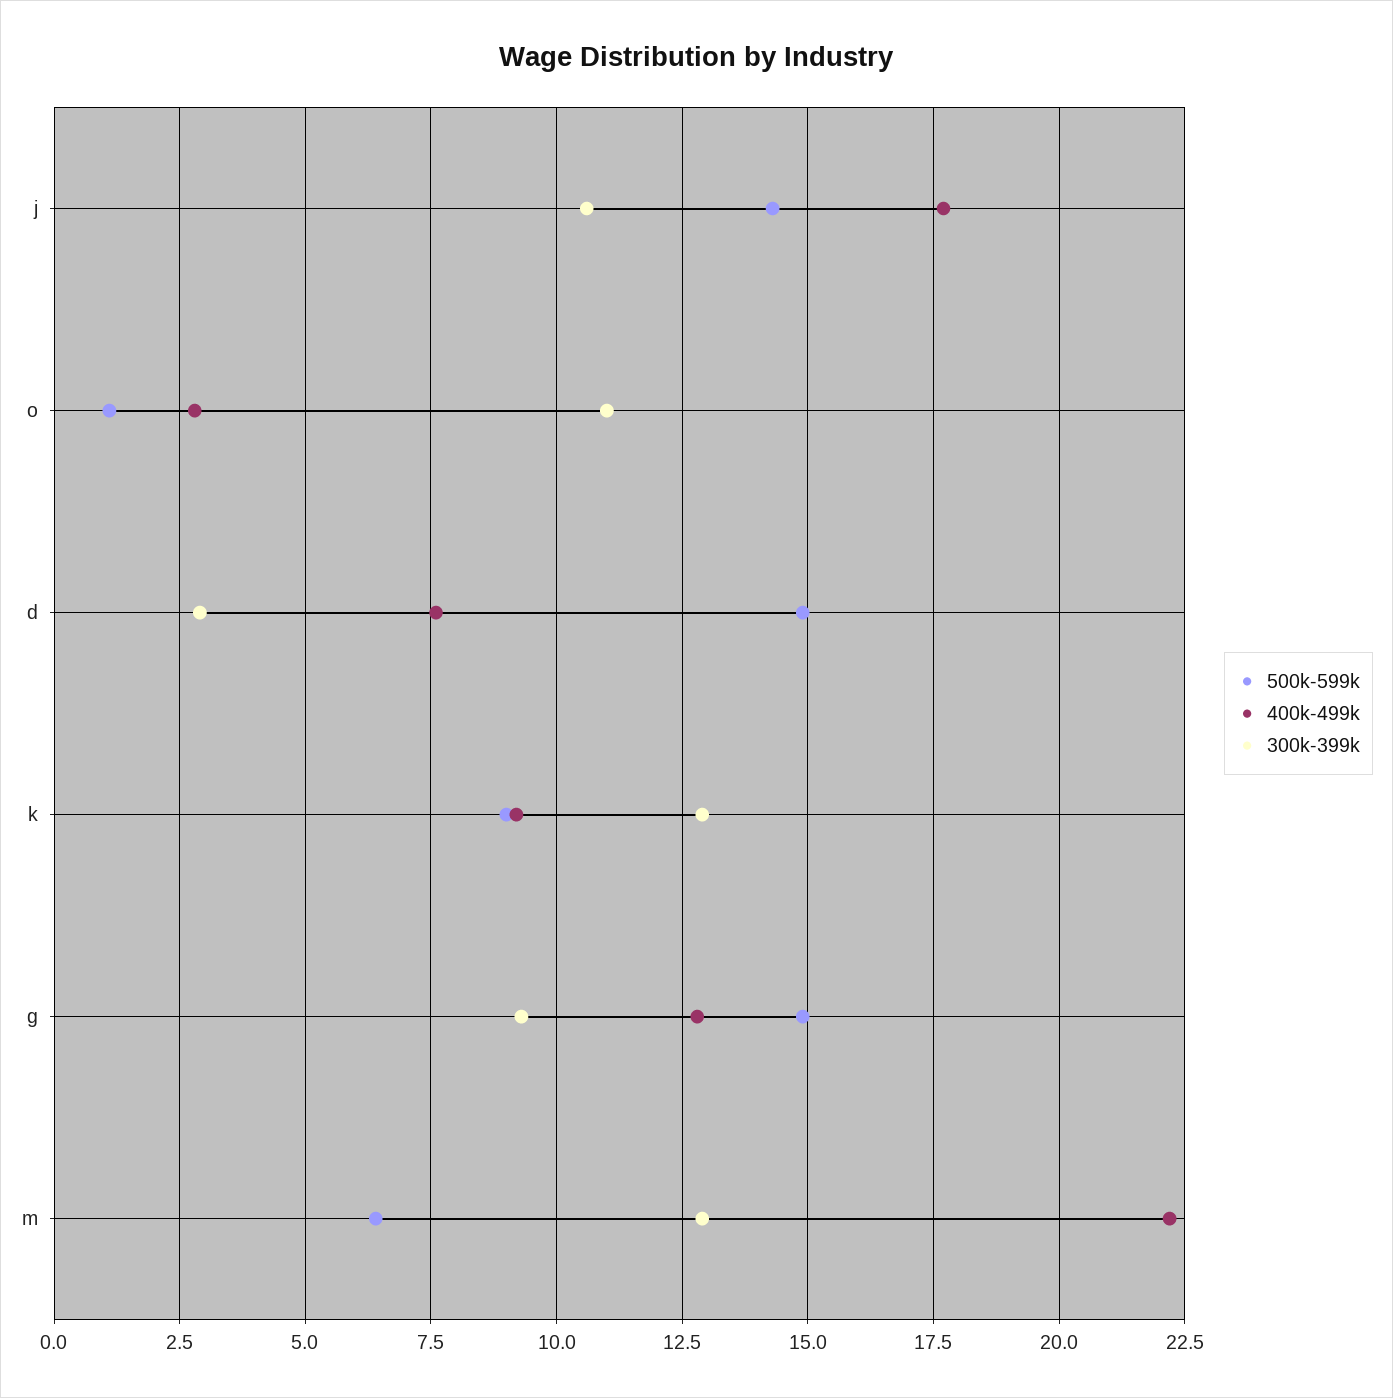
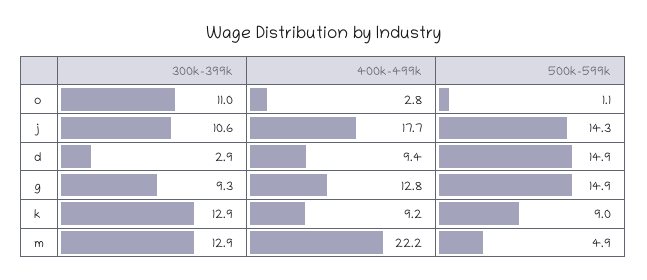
400k-499k, d: 7.5 -> 9.4
500k-599k, m: 6.5 -> 4.9

